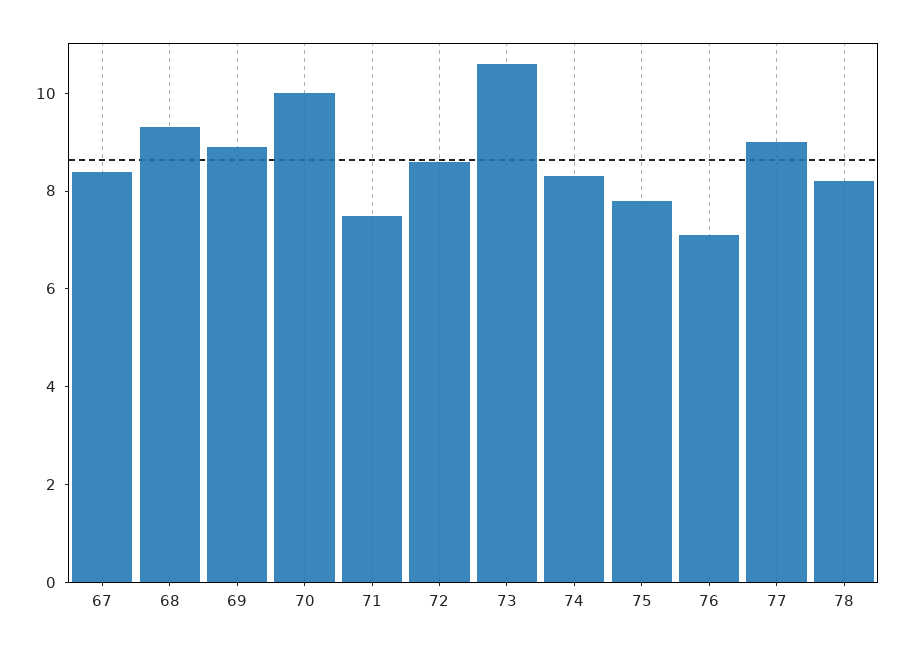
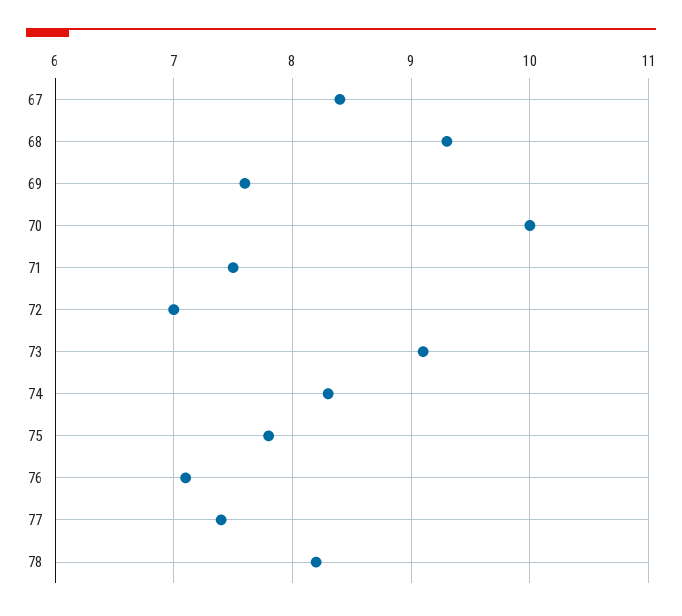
69: 9 -> 7.6
72: 8.5 -> 7
73: 10.5 -> 9.1
77: 9 -> 7.4

